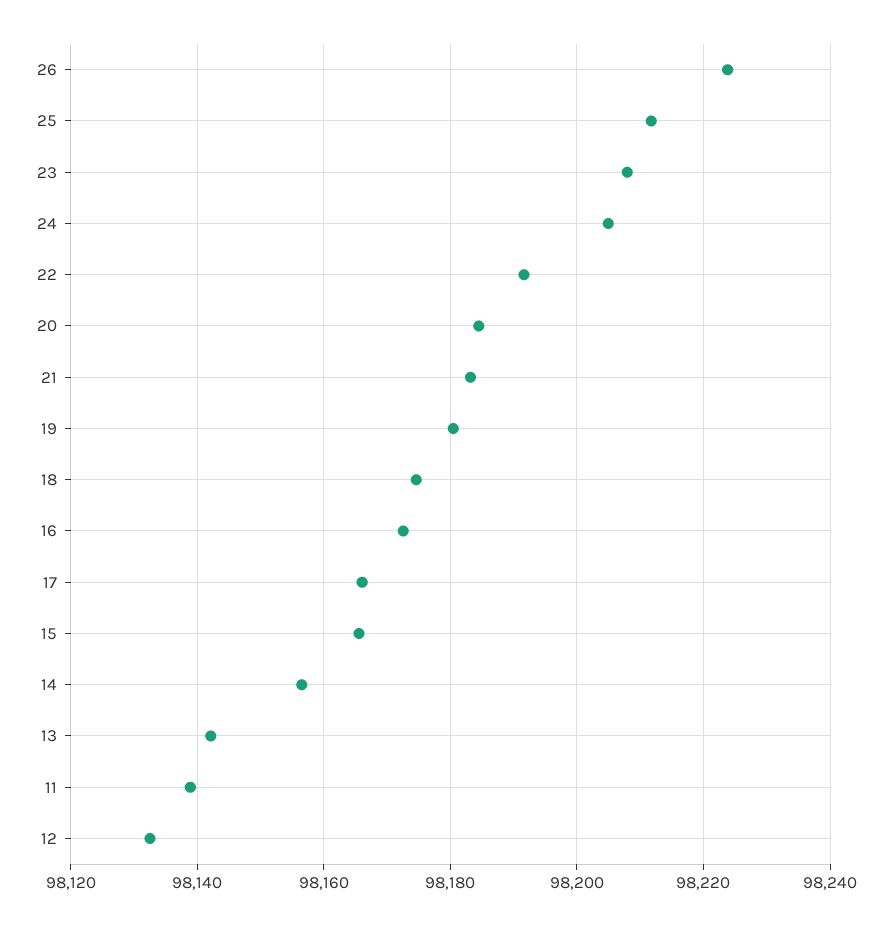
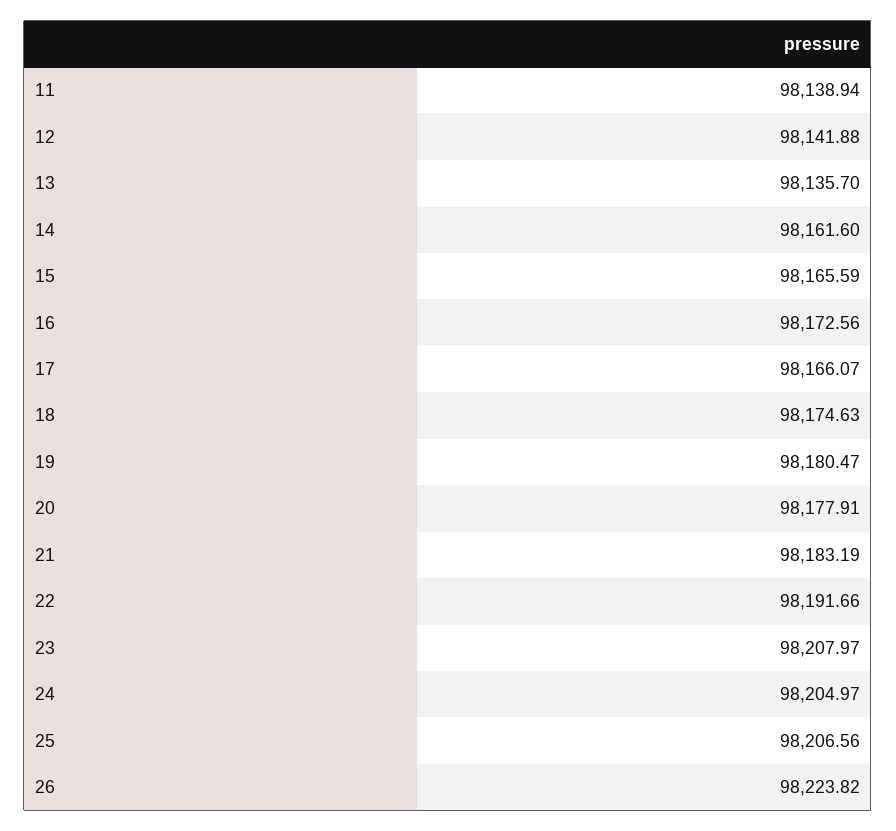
25: 98212 -> 98206.56
20: 98184 -> 98177.91
14: 98156 -> 98161.6
13: 98142 -> 98135.7
12: 98132 -> 98141.88

